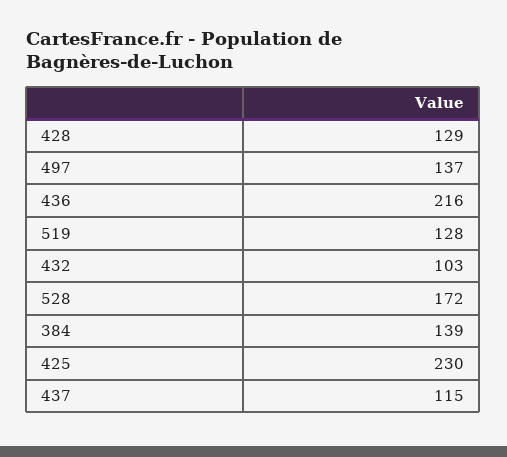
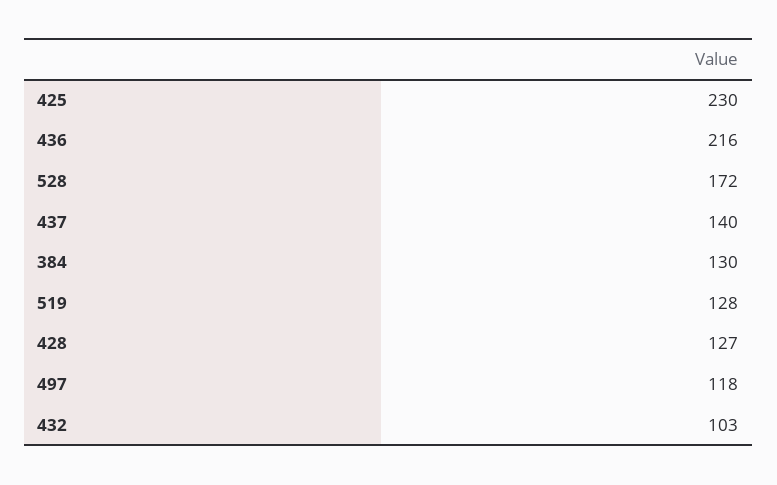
428: 129 -> 127
497: 137 -> 118
384: 139 -> 130
437: 115 -> 140

